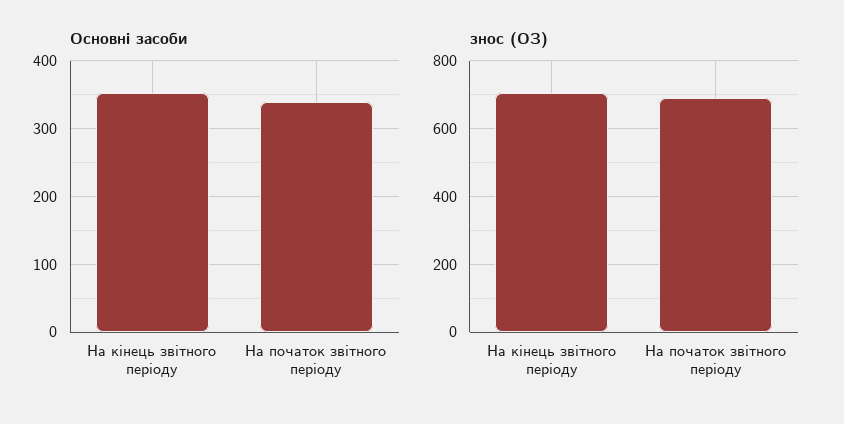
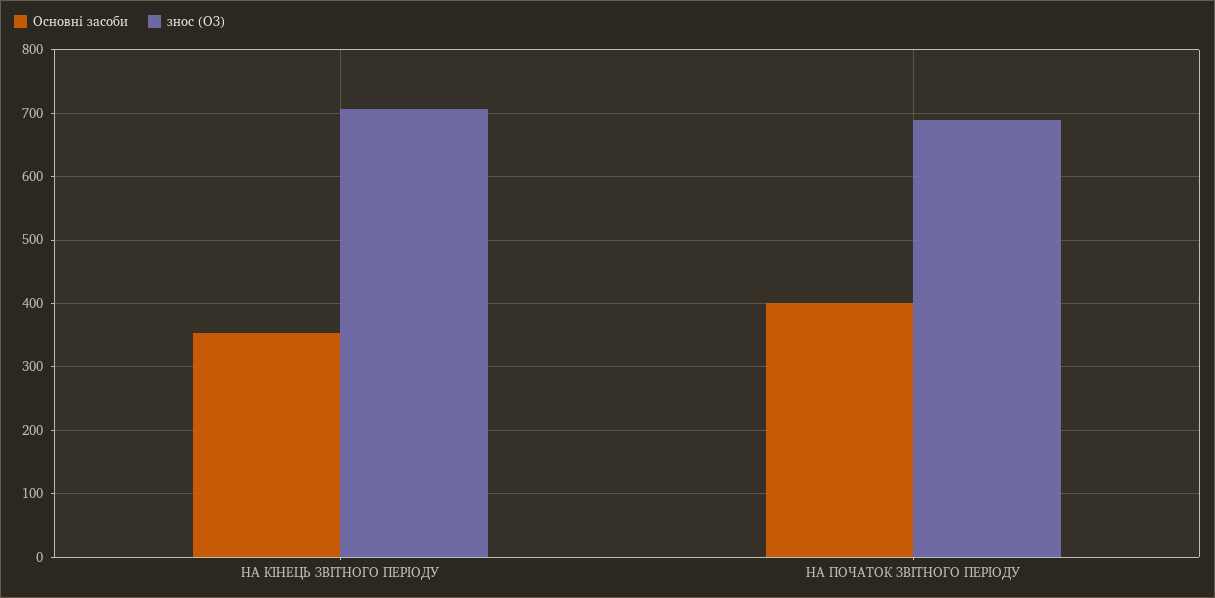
Основні засоби, На початок звітного періоду: 340 -> 400

